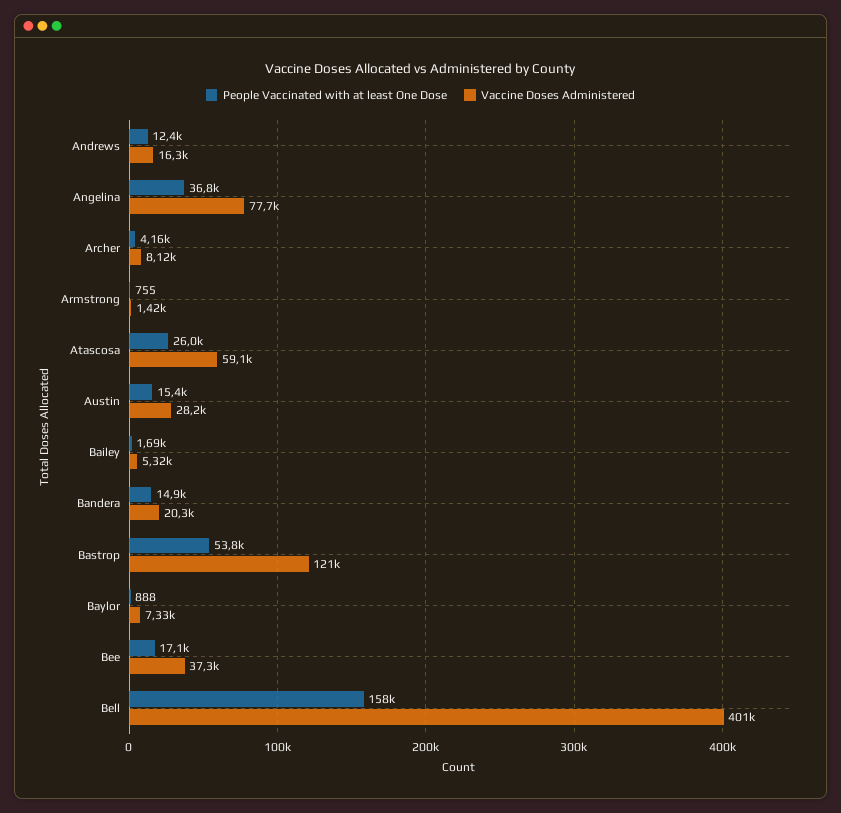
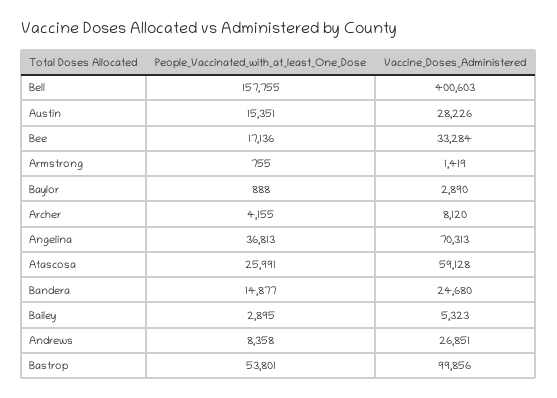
People Vaccinated with at least One Dose, Andrews: 12400 -> 8358
Vaccine Doses Administered, Andrews: 16300 -> 26851
Vaccine Doses Administered, Angelina: 77700 -> 70313
People Vaccinated with at least One Dose, Bailey: 1690 -> 2895
Vaccine Doses Administered, Bandera: 20300 -> 24680
Vaccine Doses Administered, Bastrop: 121000 -> 99856
Vaccine Doses Administered, Baylor: 7330 -> 2890
Vaccine Doses Administered, Bee: 37300 -> 33284

